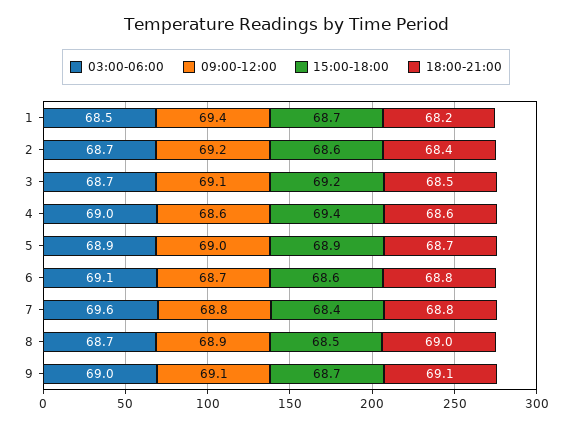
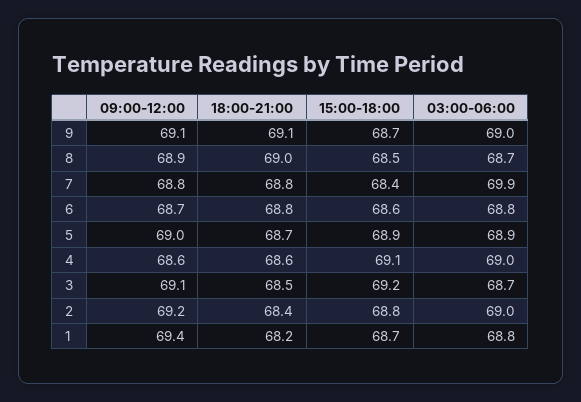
03:00-06:00, 1: 68.5 -> 68.8
03:00-06:00, 2: 68.7 -> 69
15:00-18:00, 2: 68.6 -> 68.8
15:00-18:00, 4: 69.4 -> 69.1
03:00-06:00, 6: 69.1 -> 68.8
03:00-06:00, 7: 69.6 -> 69.9

